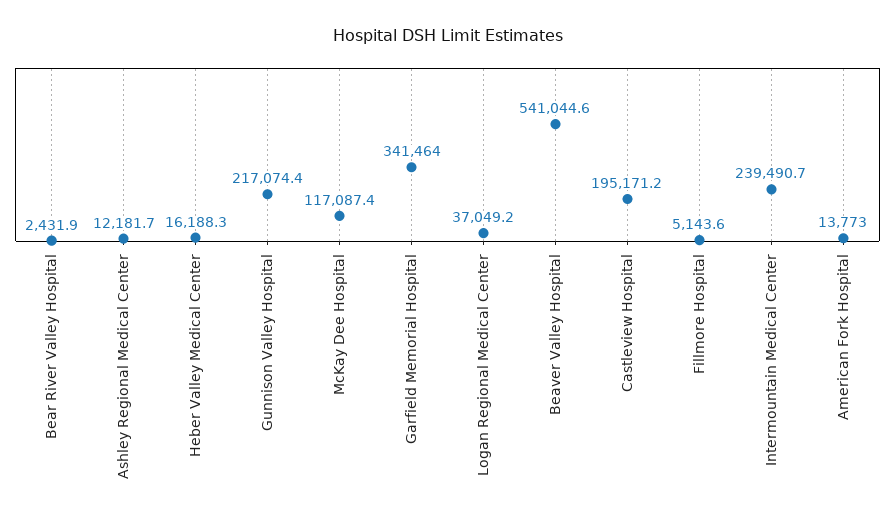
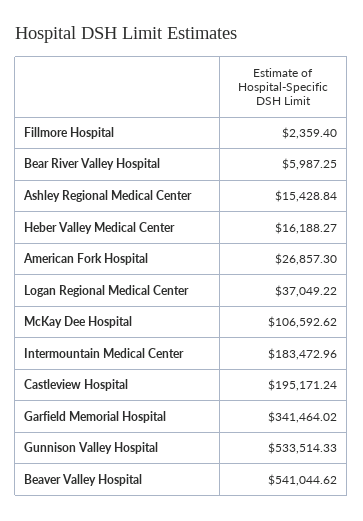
Bear River Valley Hospital: 2431.9 -> 5987.25
Ashley Regional Medical Center: 12181.7 -> 15428.84
Gunnison Valley Hospital: 217074.4 -> 533514.33
McKay Dee Hospital: 117087.4 -> 106592.62
Fillmore Hospital: 5143.6 -> 2359.4
Intermountain Medical Center: 239490.7 -> 183472.96
American Fork Hospital: 13773 -> 26857.3

